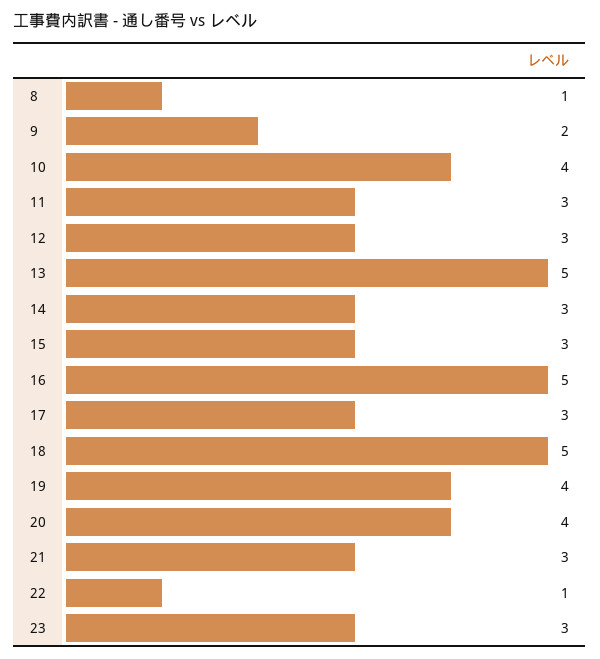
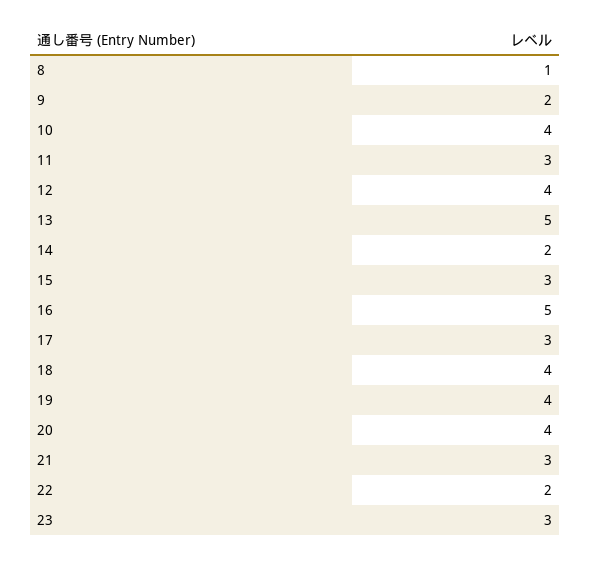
12: 3 -> 4
14: 3 -> 2
18: 5 -> 4
22: 1 -> 2

